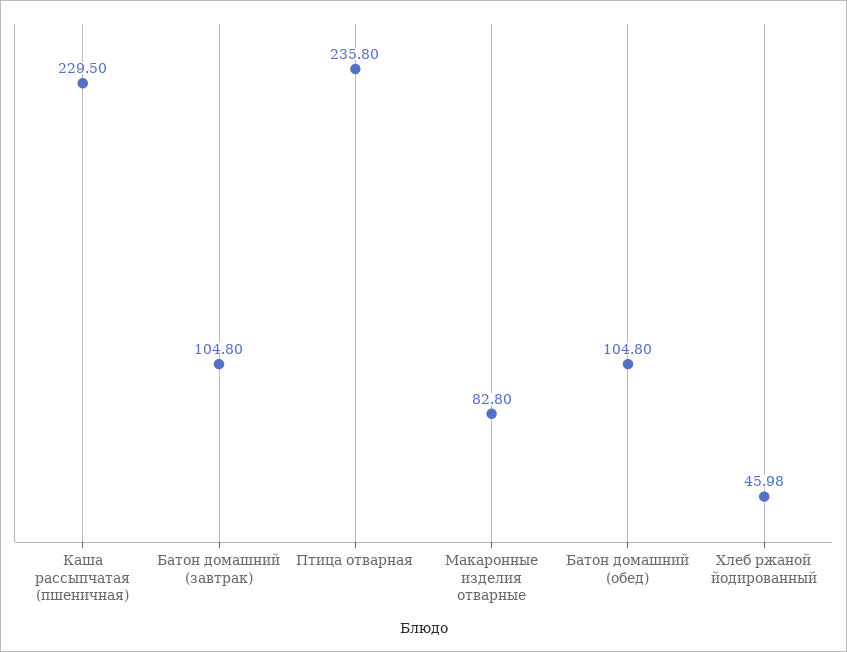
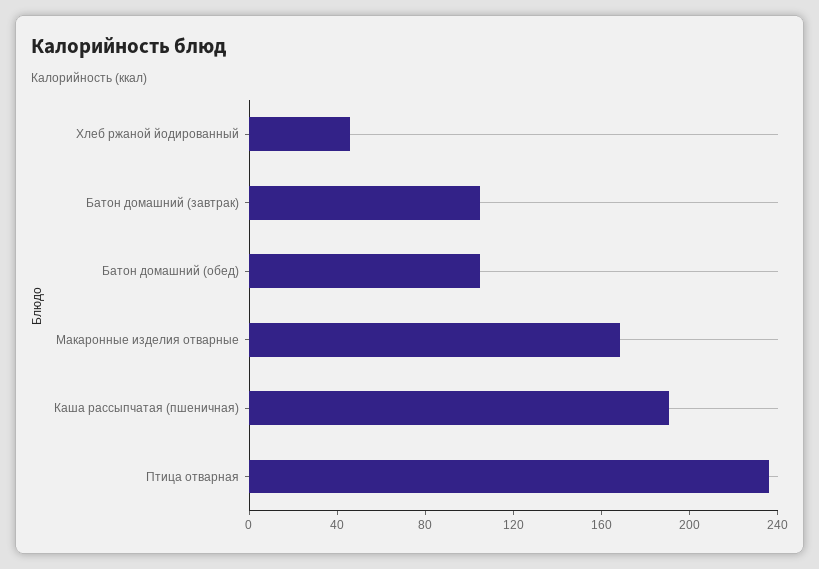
Каша рассыпчатая (пшеничная): 229.5 -> 190
Макаронные изделия отварные: 82.8 -> 170

